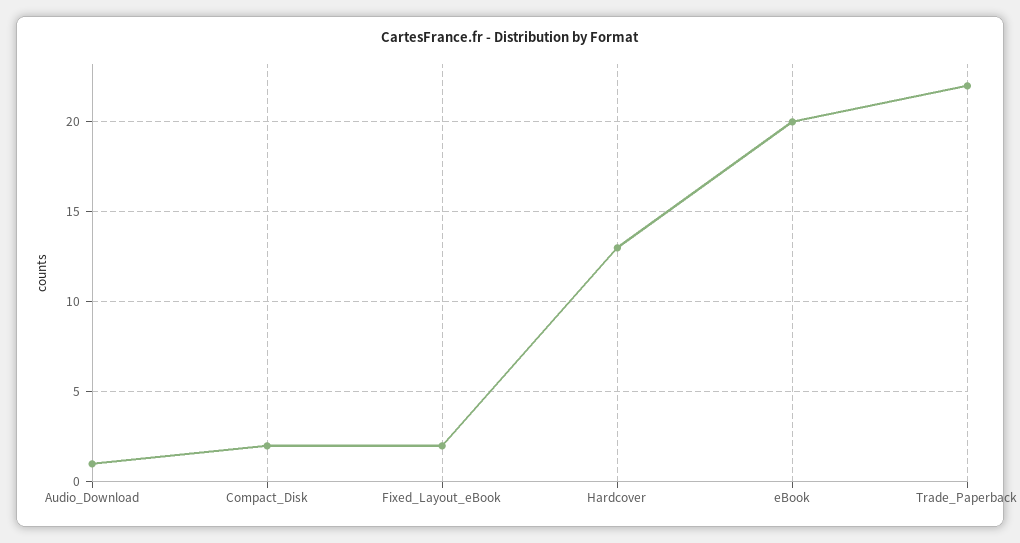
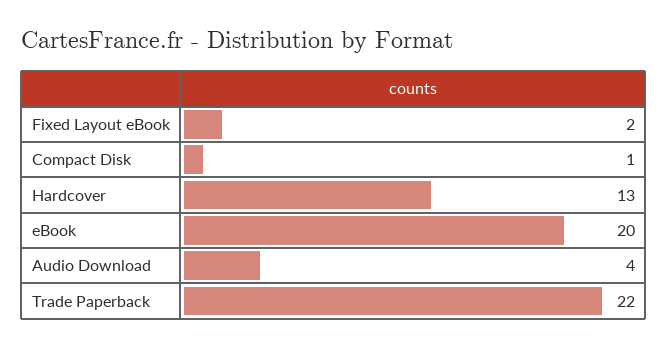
Audio_Download: 1 -> 4
Compact_Disk: 2 -> 1

